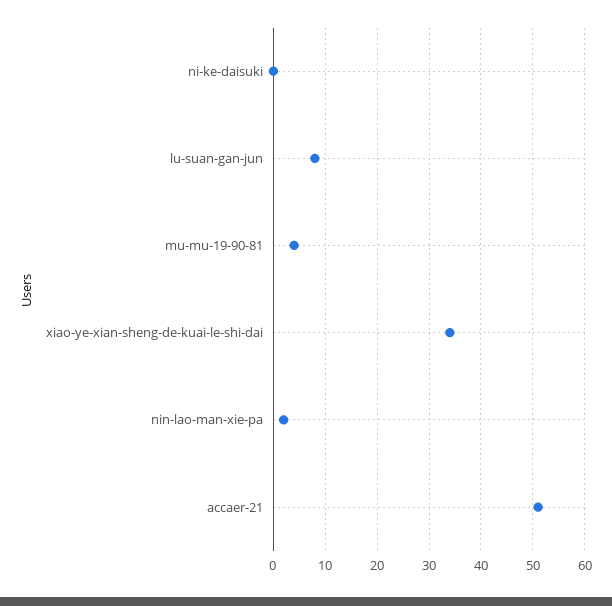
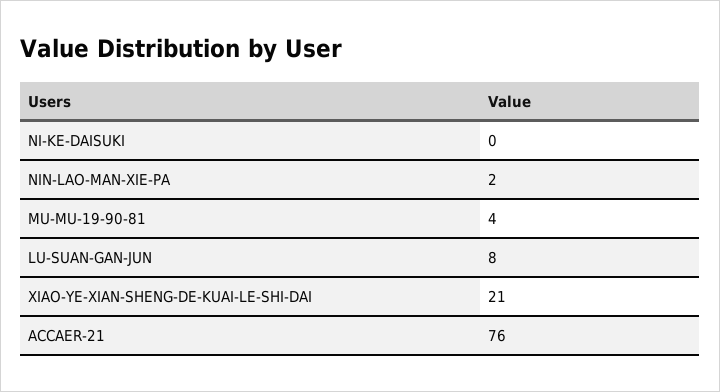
xiao-ye-xian-sheng-de-kuai-le-shi-dai: 35 -> 21
accaer-21: 50 -> 76

